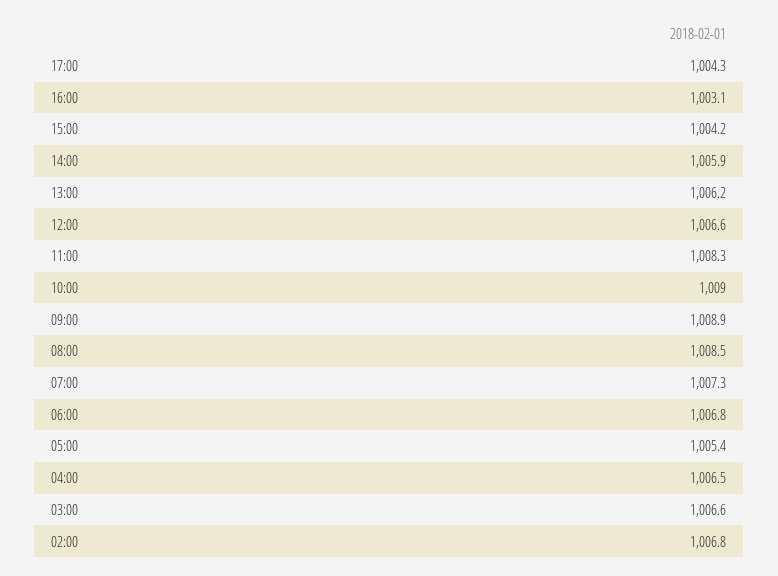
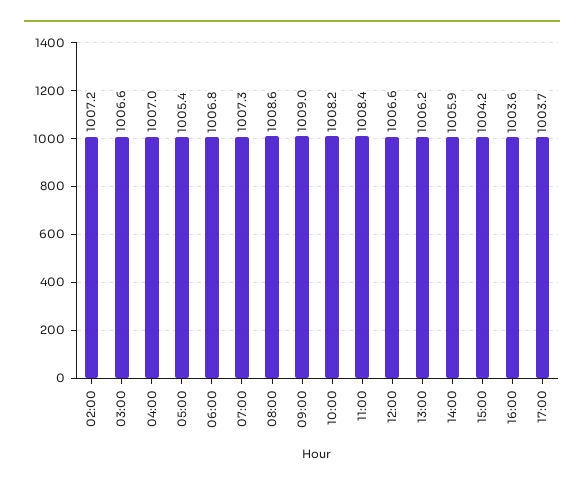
17:00: 1004.3 -> 1003.7
16:00: 1003.1 -> 1003.6
11:00: 1008.3 -> 1008.4
10:00: 1009 -> 1008.2
09:00: 1008.9 -> 1009
08:00: 1008.5 -> 1008.6
04:00: 1006.5 -> 1007
02:00: 1006.8 -> 1007.2

